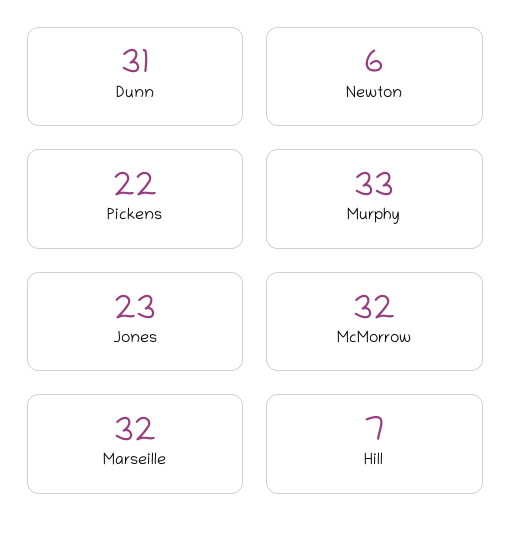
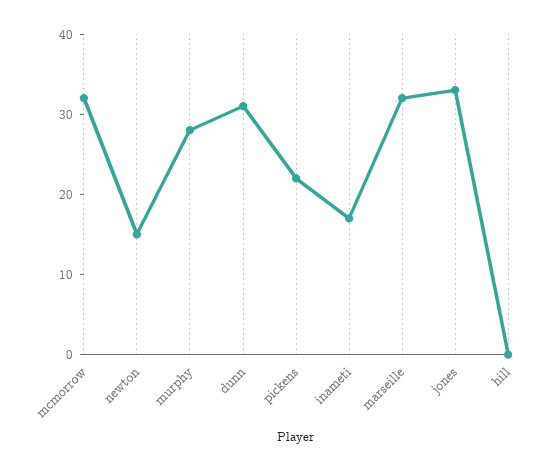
Newton: 6 -> 15
Murphy: 33 -> 28
Jones: 23 -> 33
Hill: 7 -> 0
inameti: none -> 17

